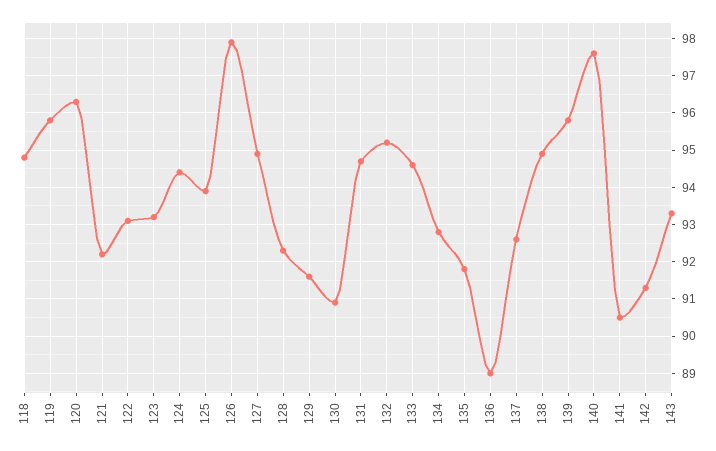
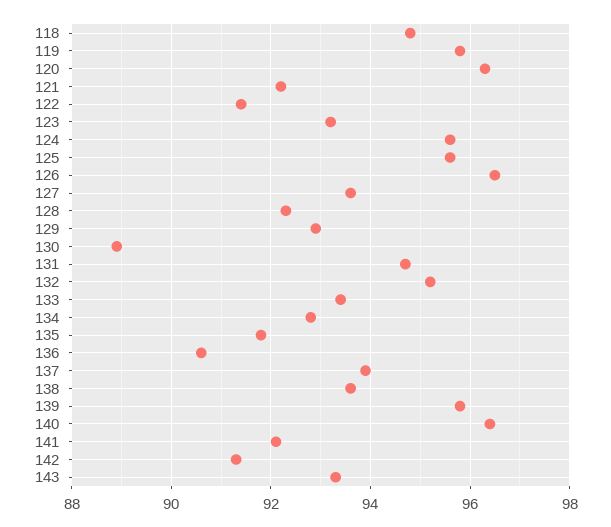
122: 93 -> 91.5
124: 94.5 -> 95.5
125: 94 -> 95.5
126: 98 -> 96.5
127: 95 -> 93.5
129: 91.5 -> 93
130: 91 -> 89
133: 94.5 -> 93.5
136: 89 -> 90.5
137: 92.5 -> 94
138: 95 -> 93.5
140: 97.5 -> 96.5
141: 90.5 -> 92

